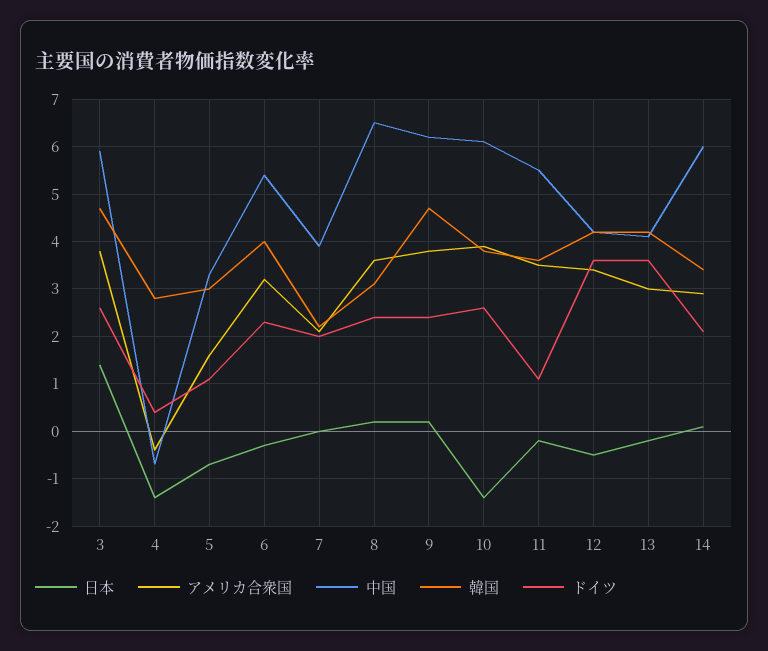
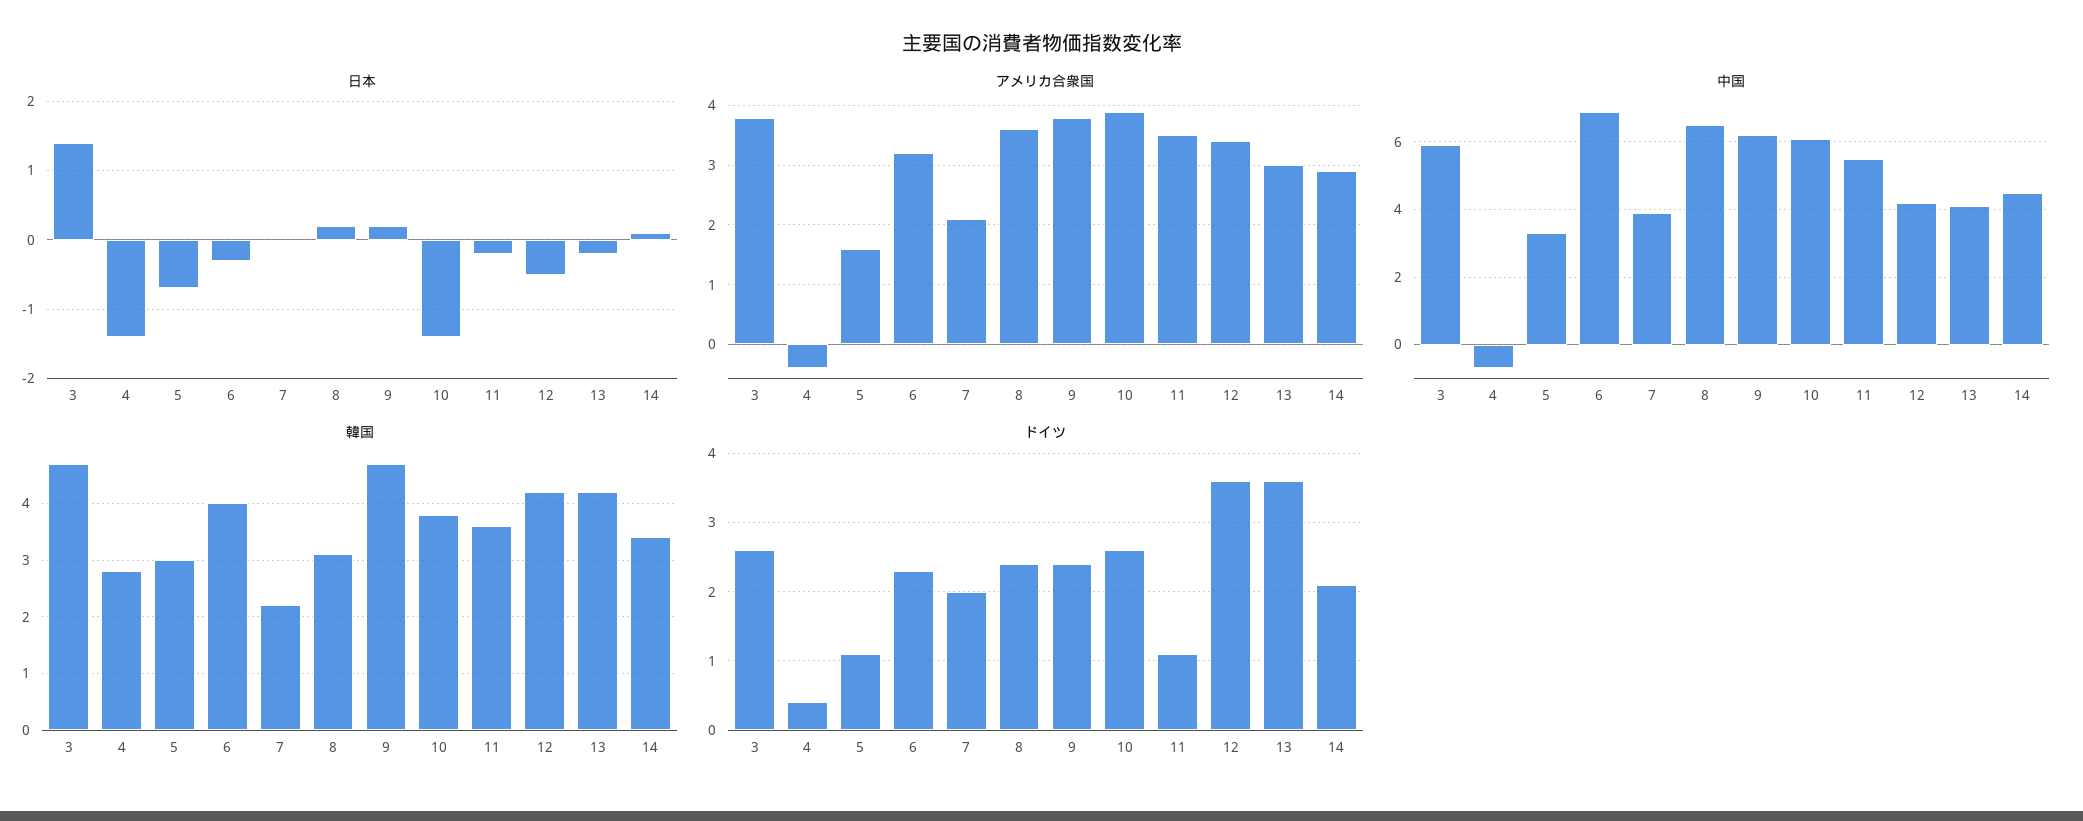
中国, 6: 5.5 -> 7
中国, 14: 6 -> 4.5

